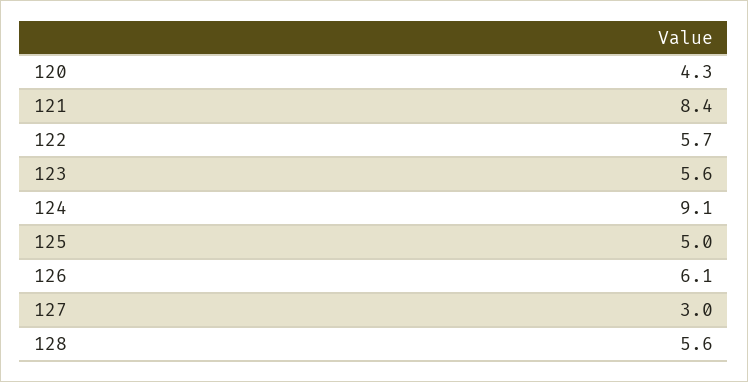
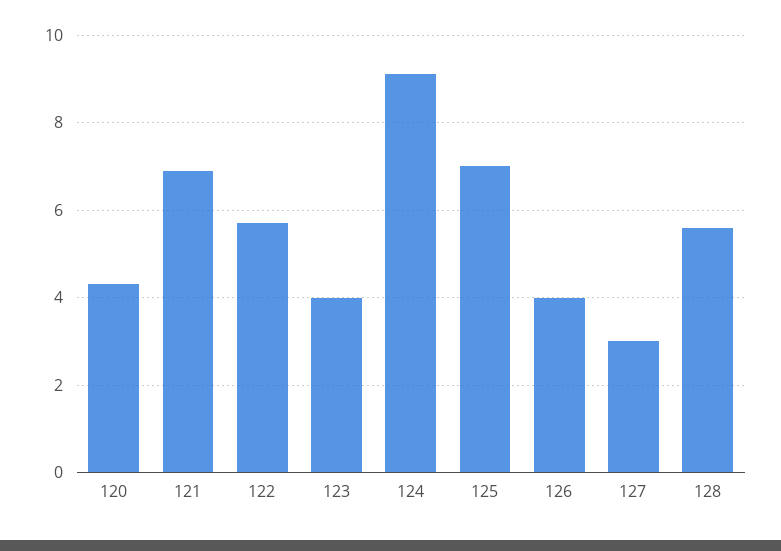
121: 8.4 -> 7
123: 5.6 -> 4
125: 5 -> 7
126: 6.1 -> 4

